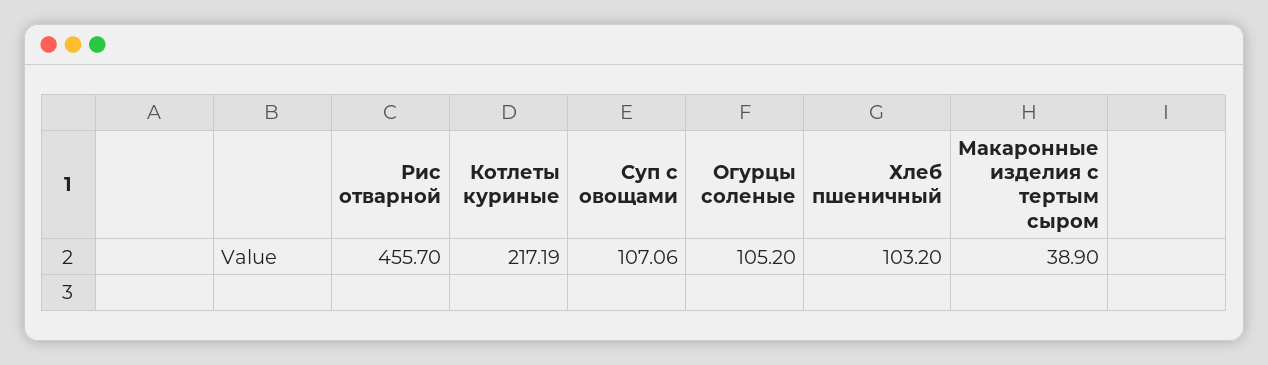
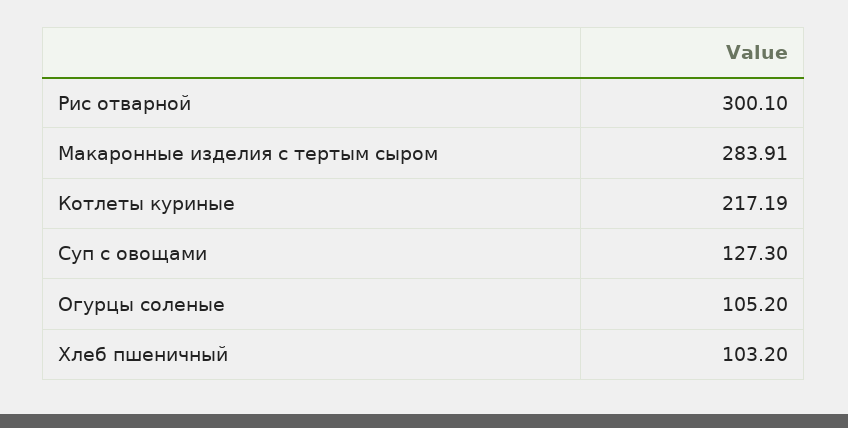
Рис отварной: 455.7 -> 300.1
Суп с овощами: 107.06 -> 127.3
Макаронные изделия с тертым сыром: 38.9 -> 283.91

